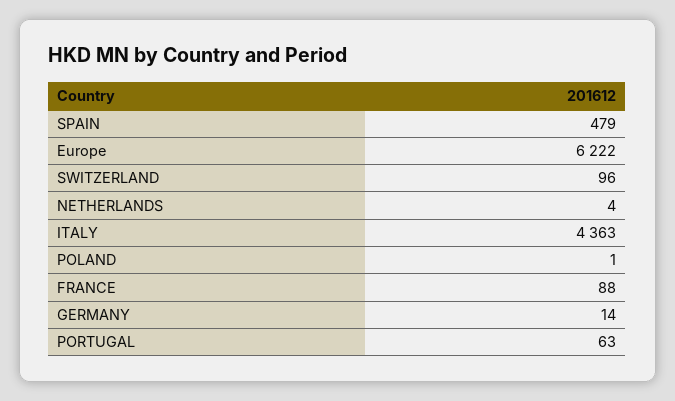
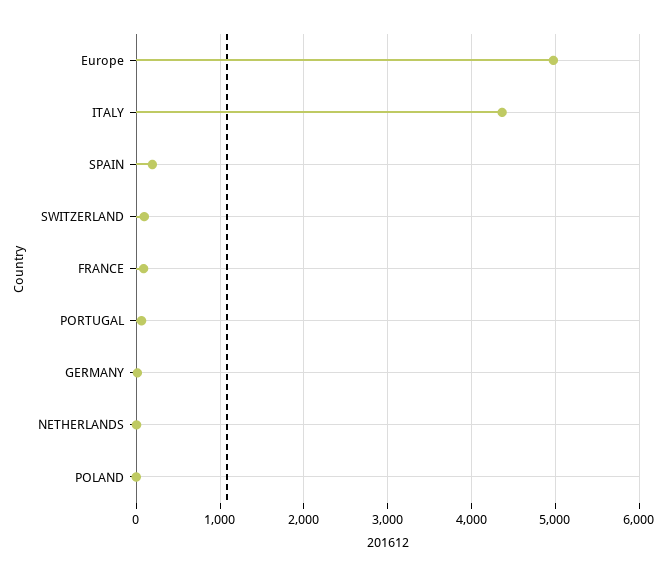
SPAIN: 479 -> 200
Europe: 6222 -> 5000

